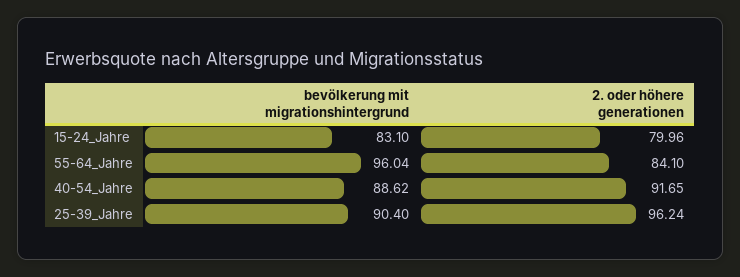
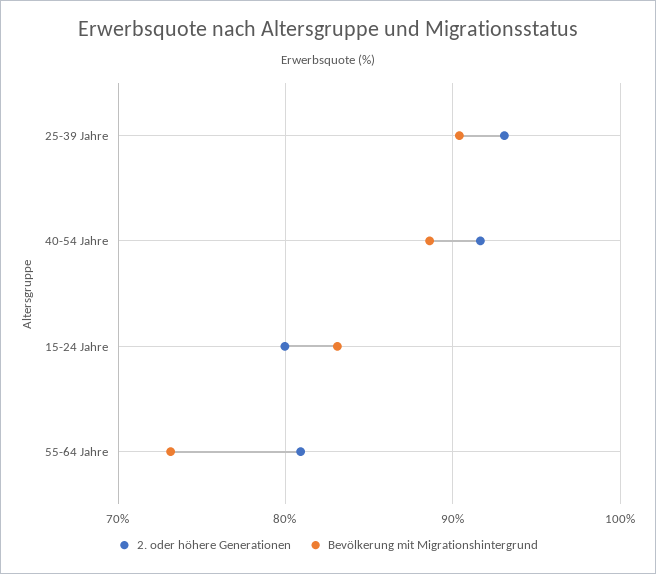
bevölkerung mit migrationshintergrund, 55-64_Jahre: 96.04 -> 73
2. oder höhere generationen, 55-64_Jahre: 84.1 -> 81
2. oder höhere generationen, 25-39_Jahre: 96.24 -> 93

